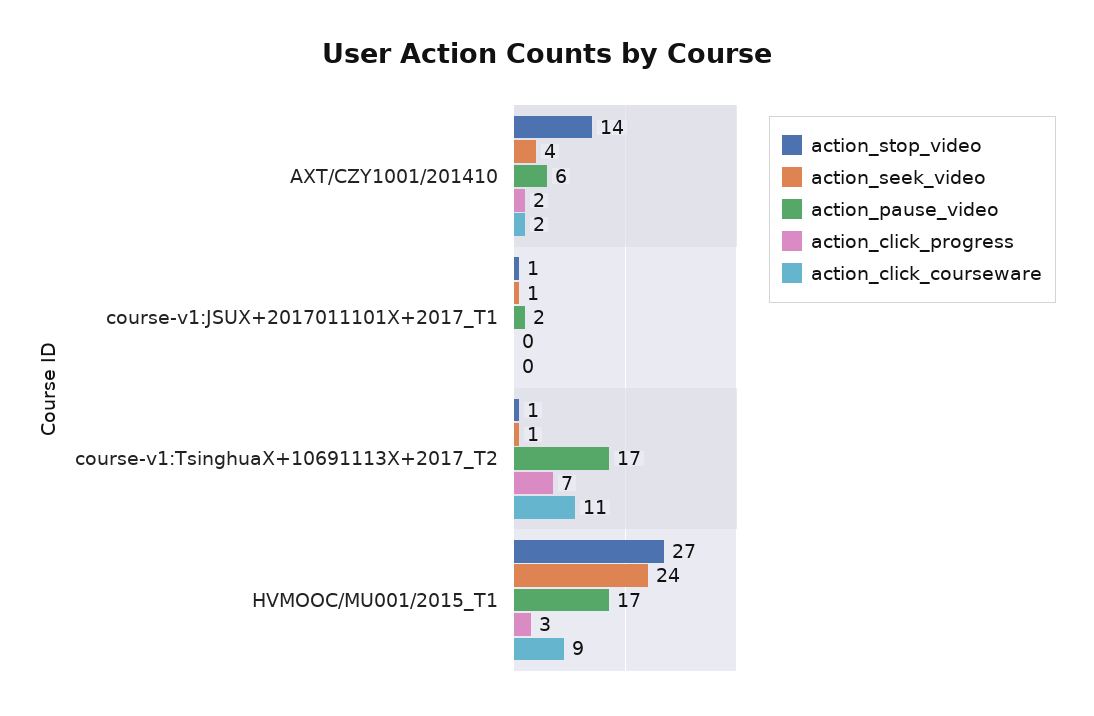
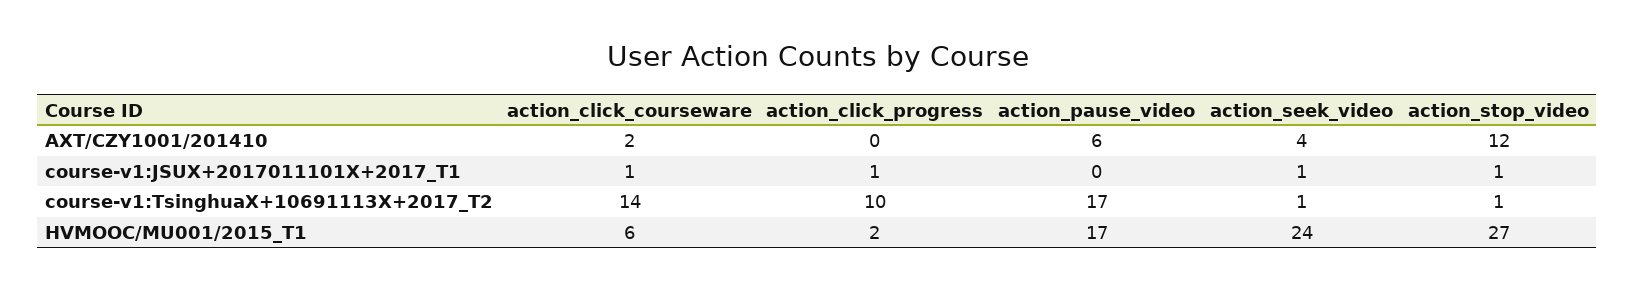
action_stop_video, AXT/CZY1001/201410: 14 -> 12
action_click_progress, AXT/CZY1001/201410: 2 -> 0
action_pause_video, course-v1:JSUX+2017011101X+2017_T1: 2 -> 0
action_click_progress, course-v1:JSUX+2017011101X+2017_T1: 0 -> 1
action_click_courseware, course-v1:JSUX+2017011101X+2017_T1: 0 -> 1
action_click_progress, course-v1:TsinghuaX+10691113X+2017_T2: 7 -> 10
action_click_courseware, course-v1:TsinghuaX+10691113X+2017_T2: 11 -> 14
action_click_progress, HVMOOC/MU001/2015_T1: 3 -> 2
action_click_courseware, HVMOOC/MU001/2015_T1: 9 -> 6

